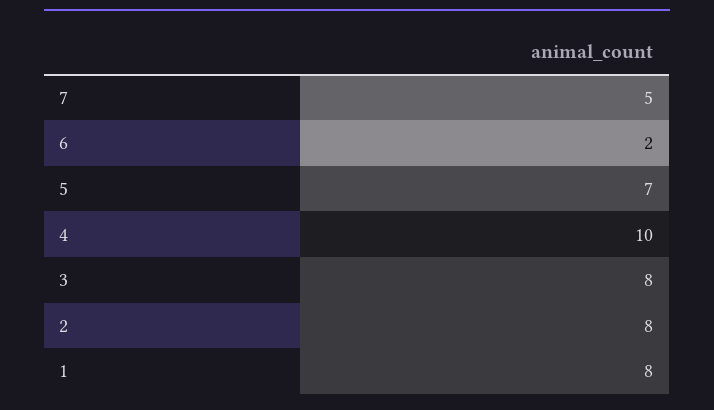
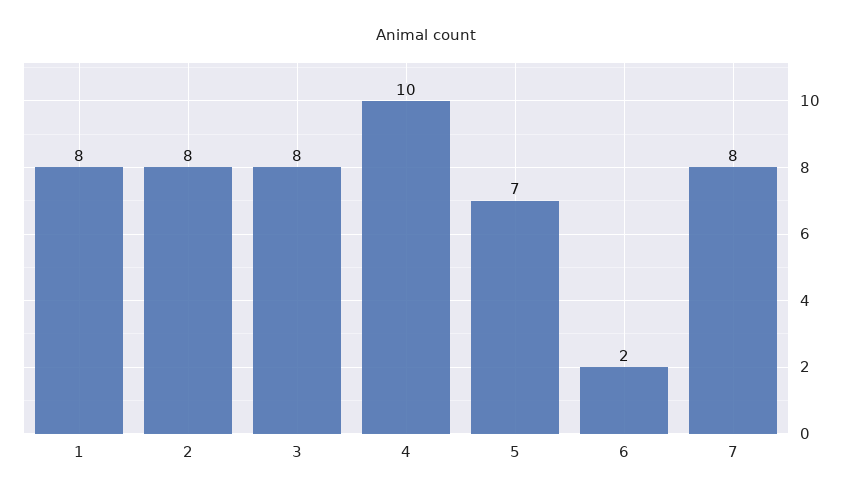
7: 5 -> 8

